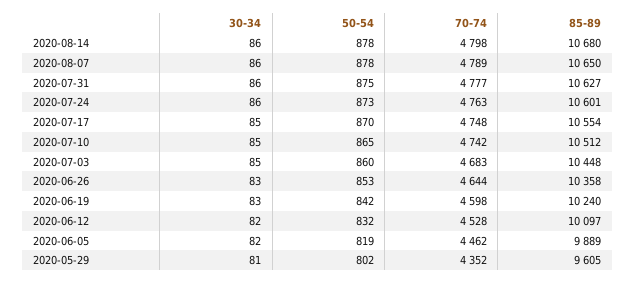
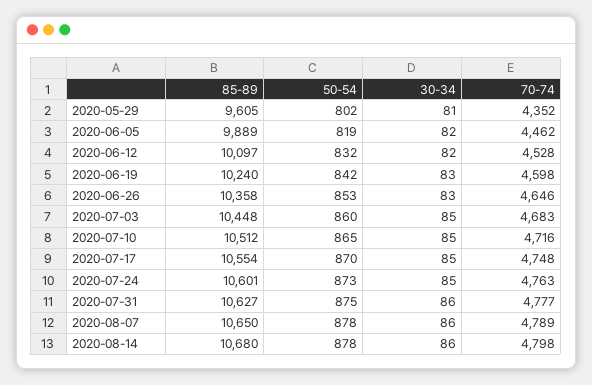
30-34, 2020-07-24: 86 -> 85
70-74, 2020-07-10: 4742 -> 4716
70-74, 2020-06-26: 4644 -> 4646

